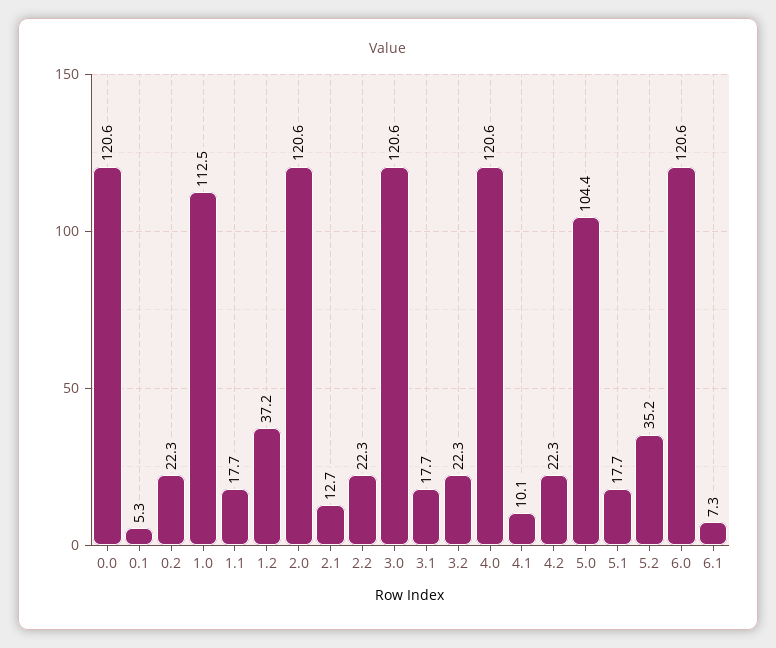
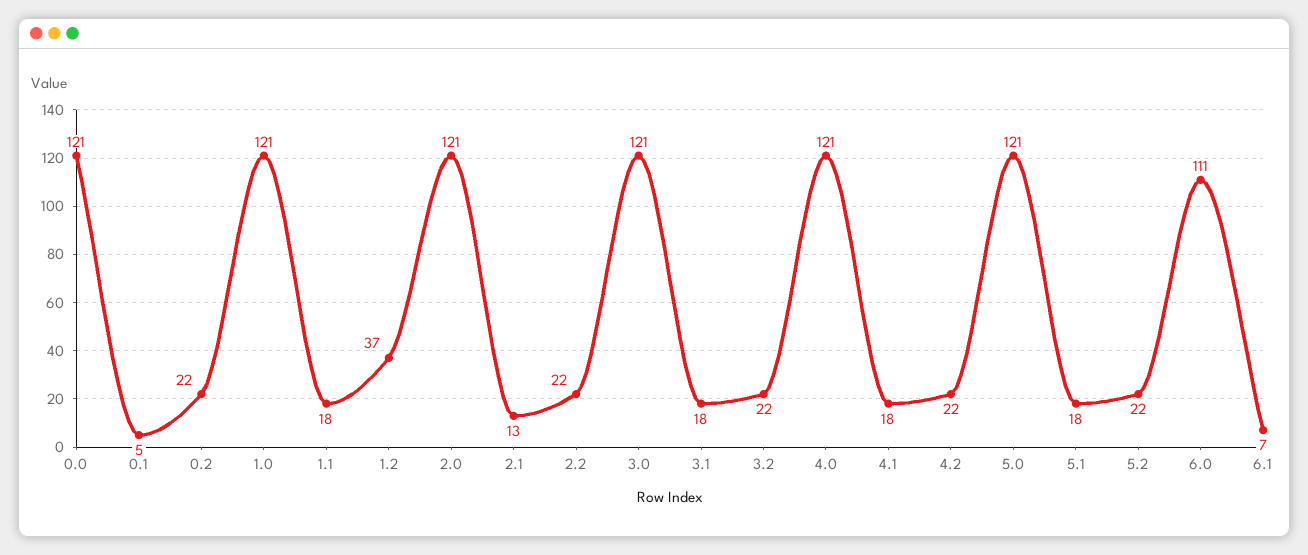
1.0: 112.5 -> 121
4.1: 10.1 -> 18
5.0: 104.4 -> 121
5.2: 35.2 -> 22
6.0: 120.6 -> 111

